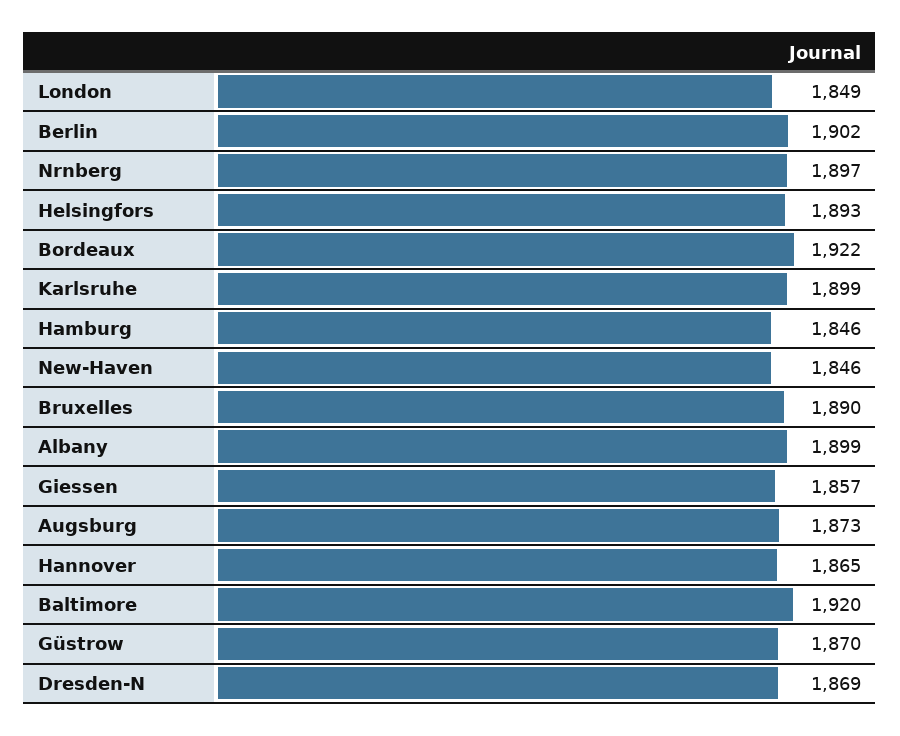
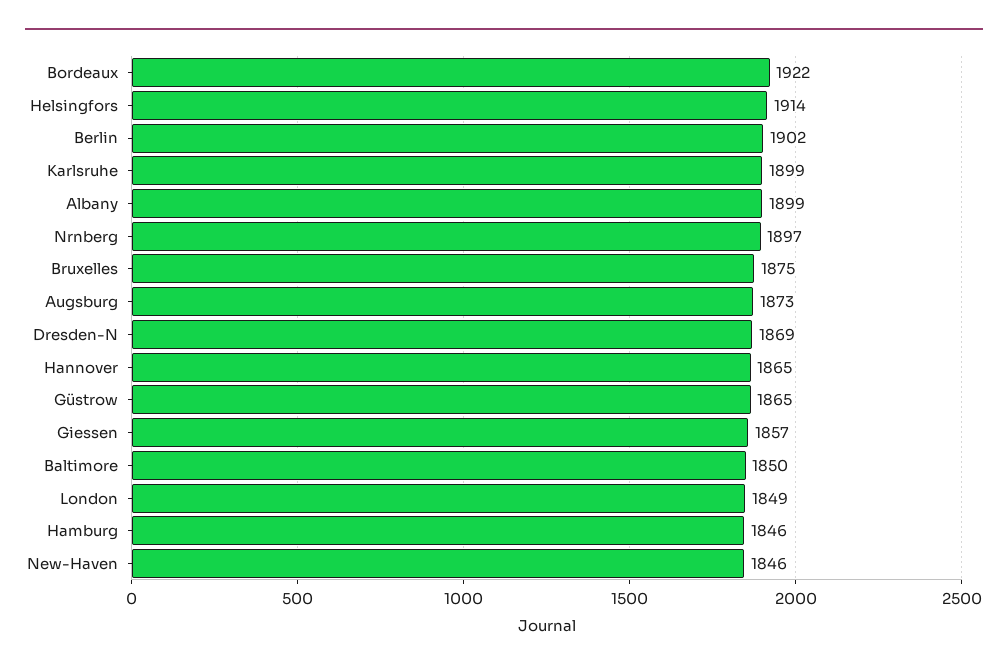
Helsingfors: 1893 -> 1914
Bruxelles: 1890 -> 1875
Baltimore: 1920 -> 1850
Güstrow: 1870 -> 1865

